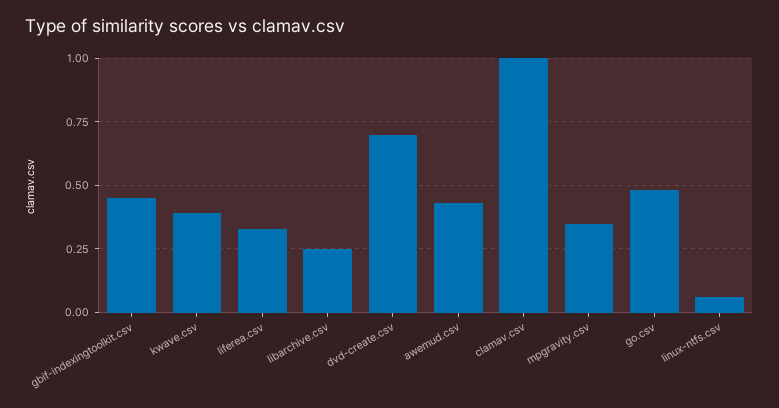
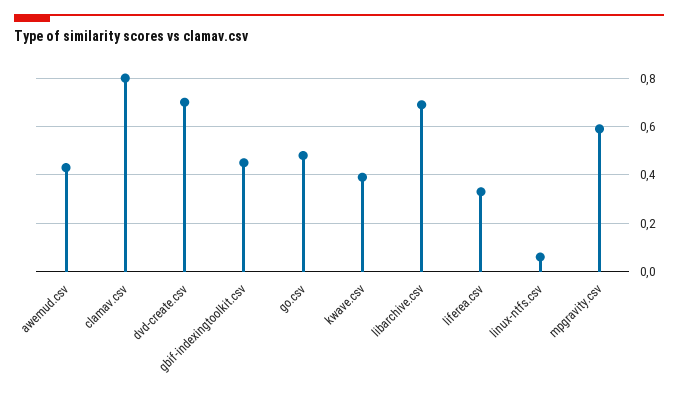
libarchive.csv: 0.25 -> 0.7
clamav.csv: 1 -> 0.8
mpgravity.csv: 0.35 -> 0.6

